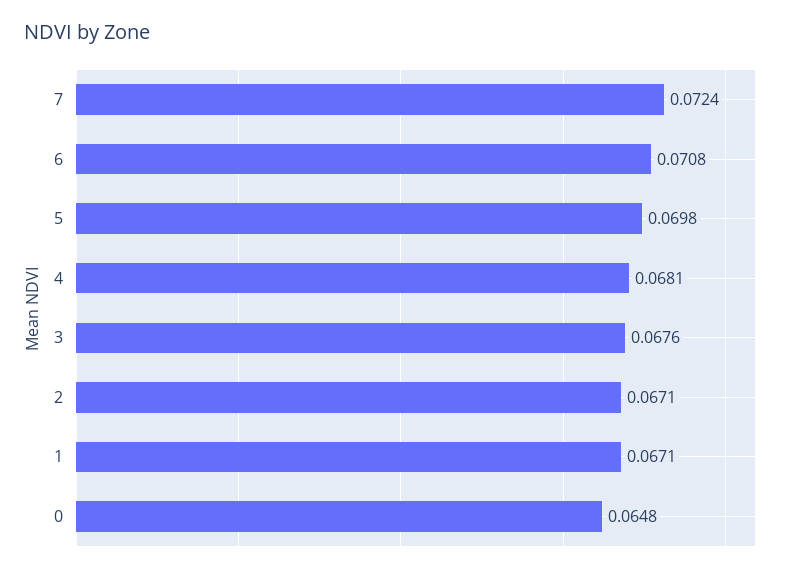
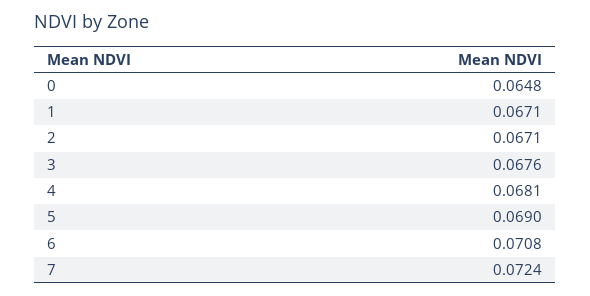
5: 0.0698 -> 0.069

